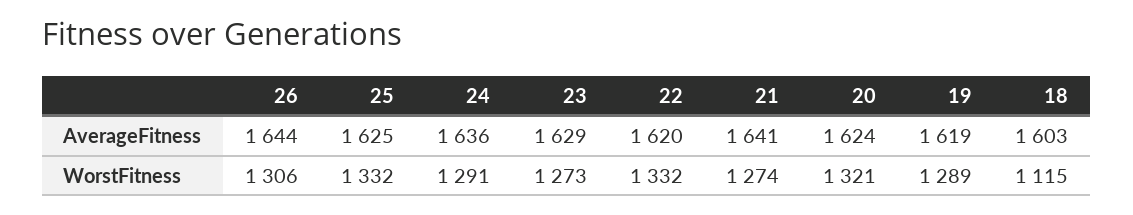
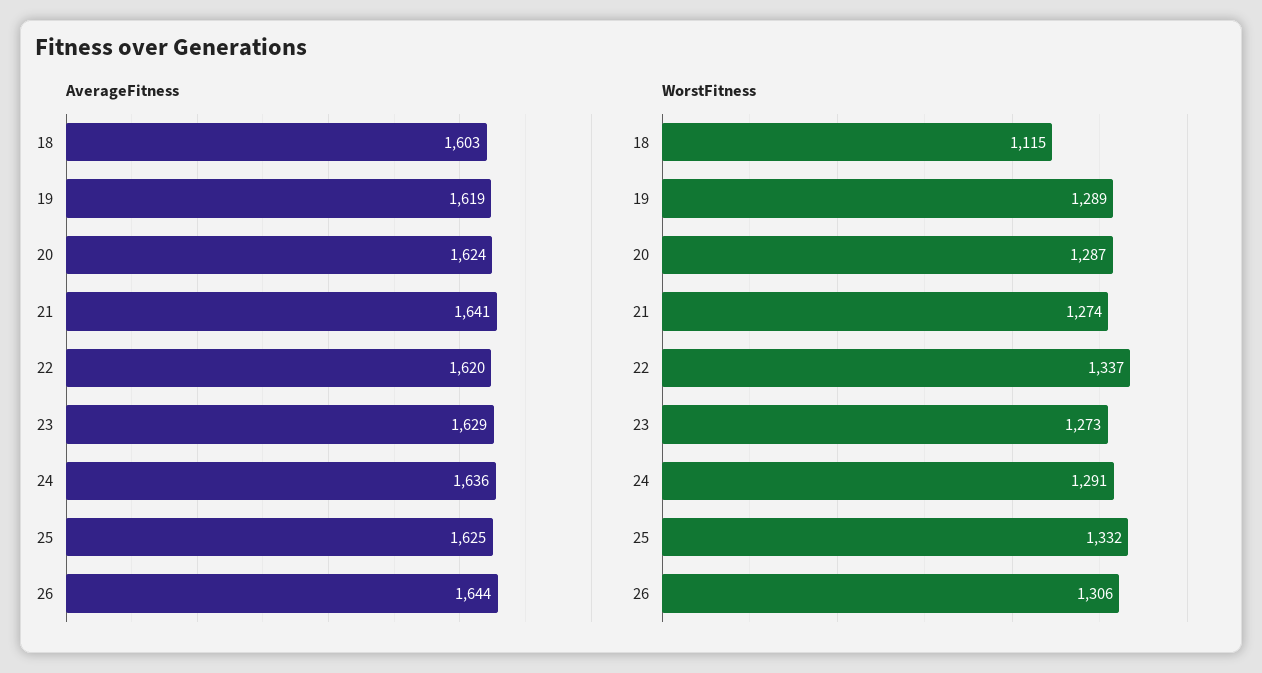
WorstFitness, 22: 1332 -> 1337
WorstFitness, 20: 1321 -> 1287

